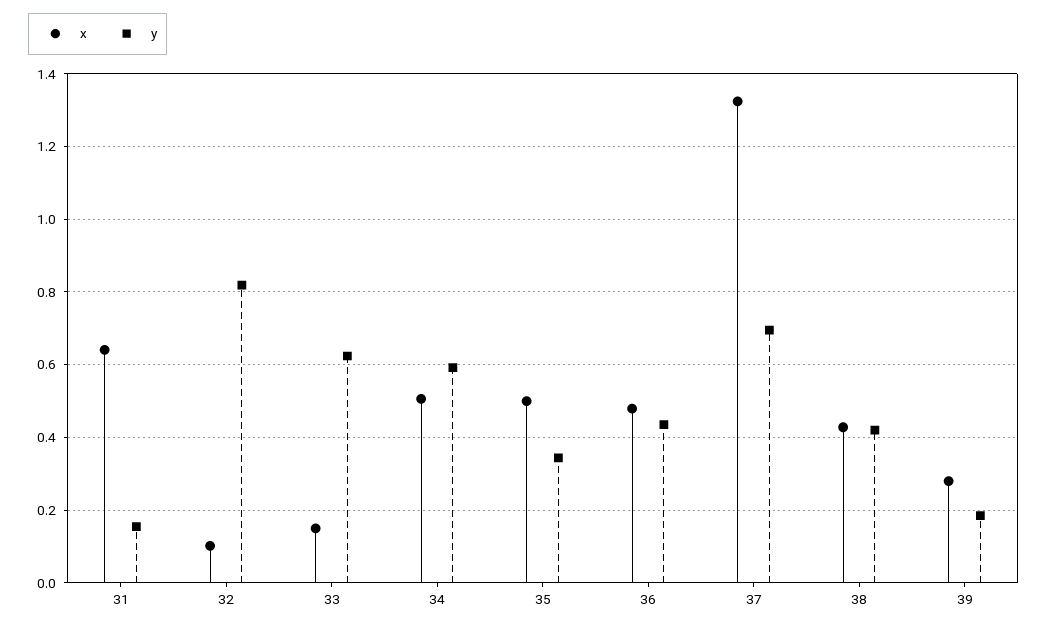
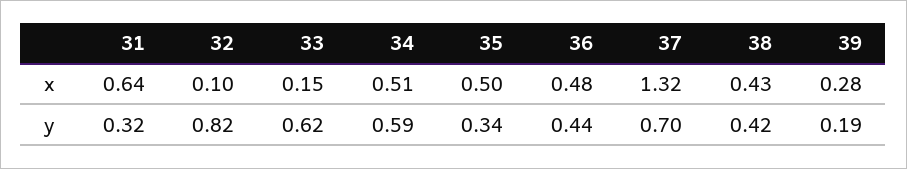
y, 31: 0.16 -> 0.32

